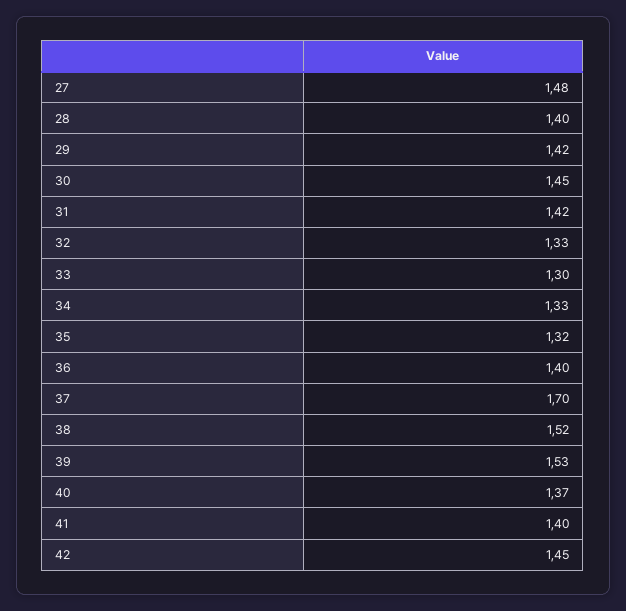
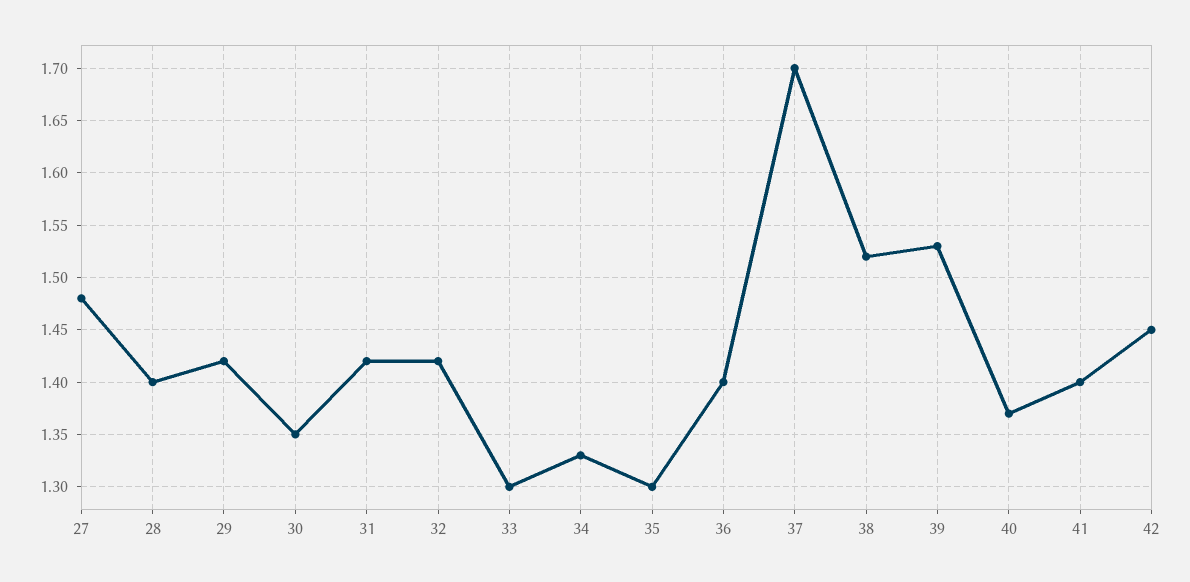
30: 1.45 -> 1.35
32: 1.33 -> 1.42
35: 1.32 -> 1.3

